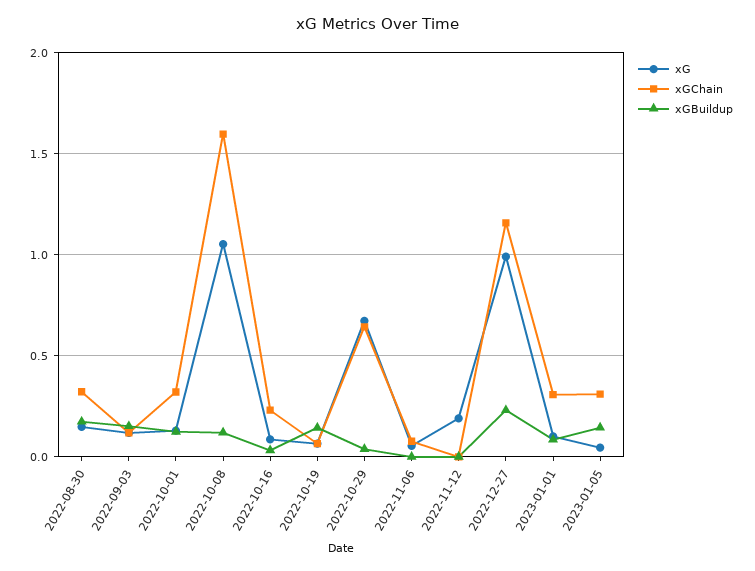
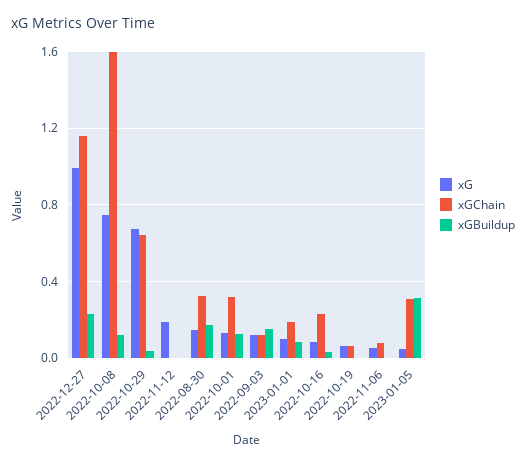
xG, 2022-10-08: 1.05 -> 0.75
xGBuildup, 2022-10-19: 0.15 -> 0
xGChain, 2023-01-01: 0.3 -> 0.2
xGBuildup, 2023-01-05: 0.15 -> 0.3

